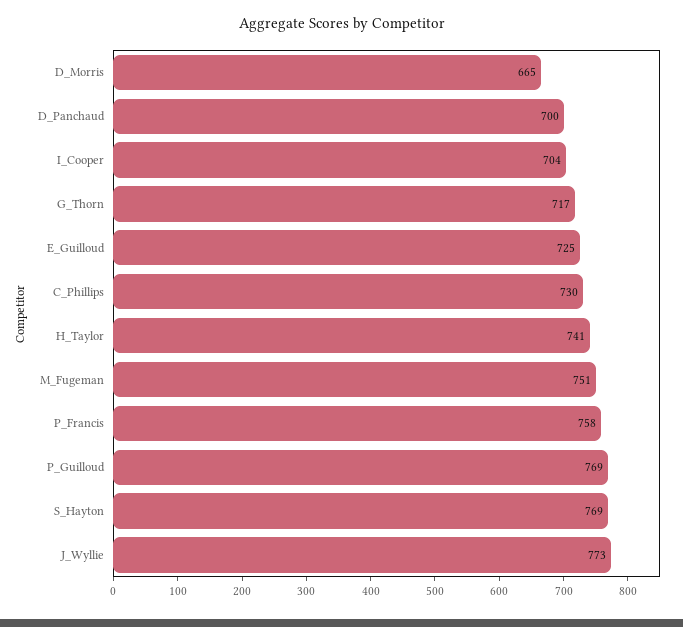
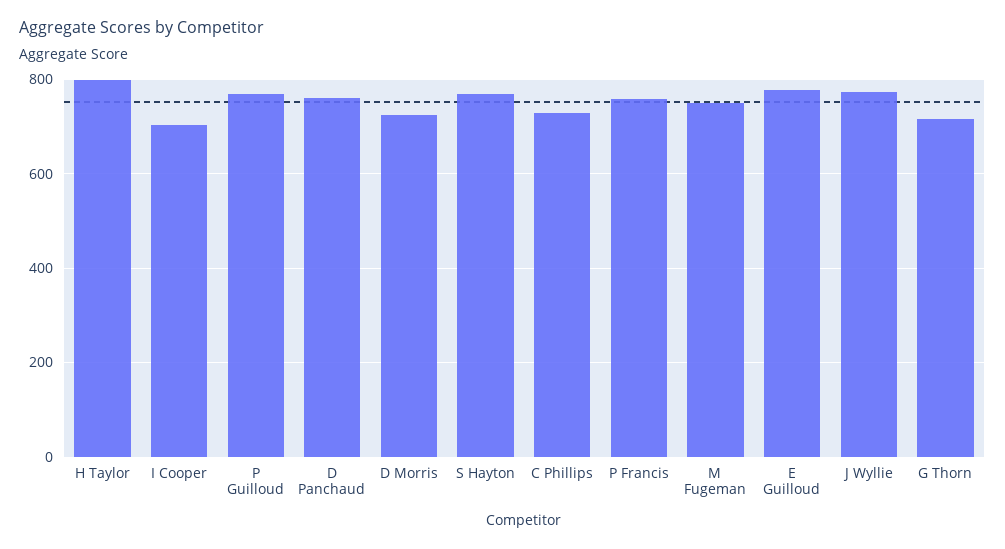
D_Morris: 665 -> 720
D_Panchaud: 700 -> 760
E_Guilloud: 725 -> 780
H_Taylor: 741 -> 800

